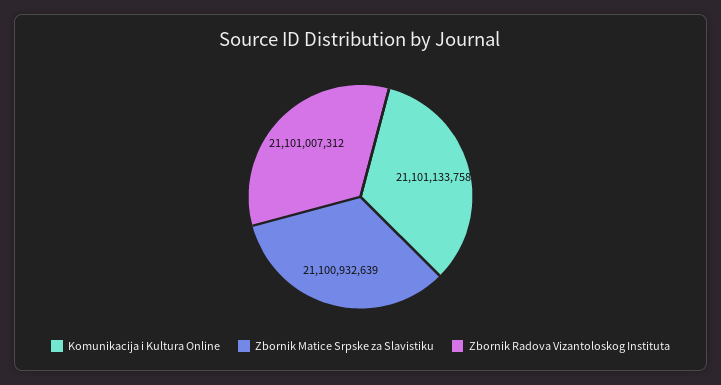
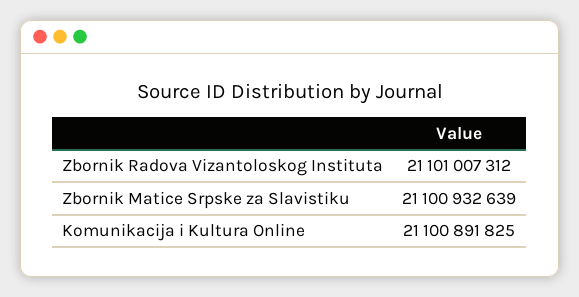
Komunikacija i Kultura Online: 21101133758 -> 21100891825

